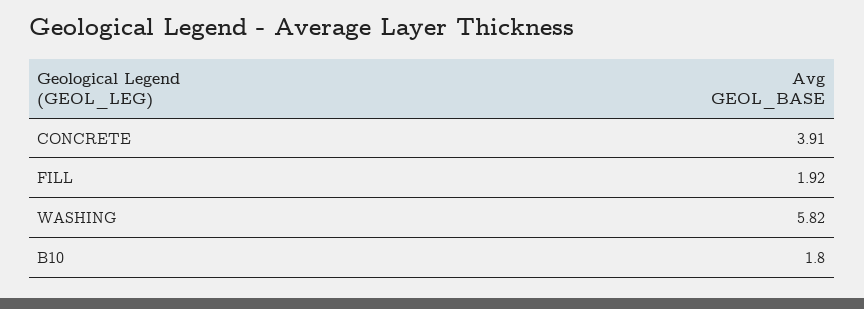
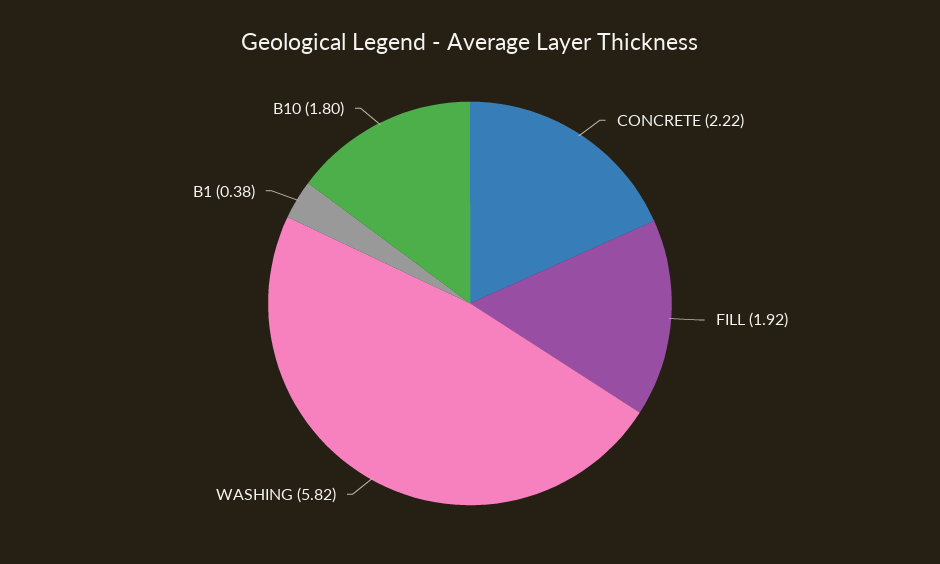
CONCRETE: 3.91 -> 2.22
B1: none -> 0.38

